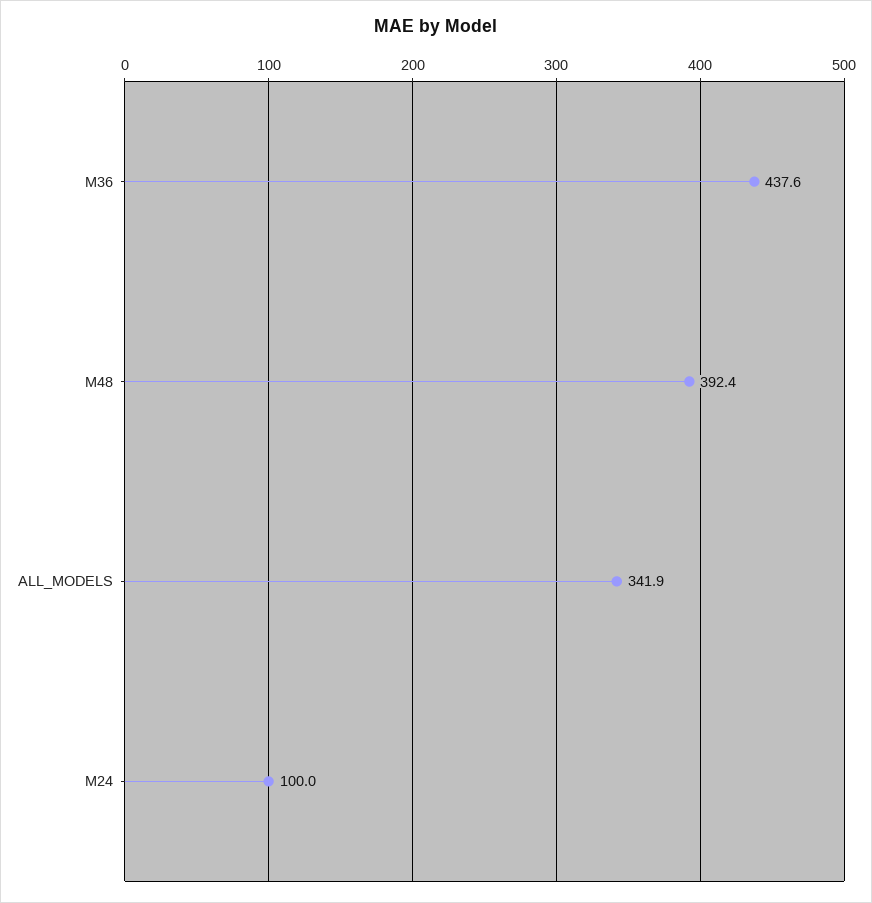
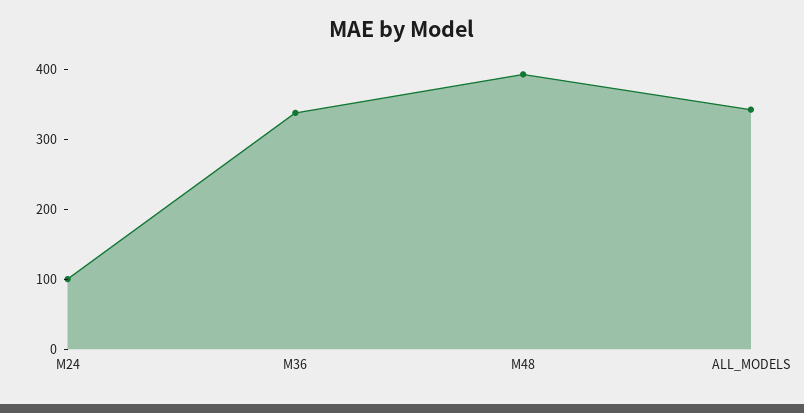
M36: 437.6 -> 340

